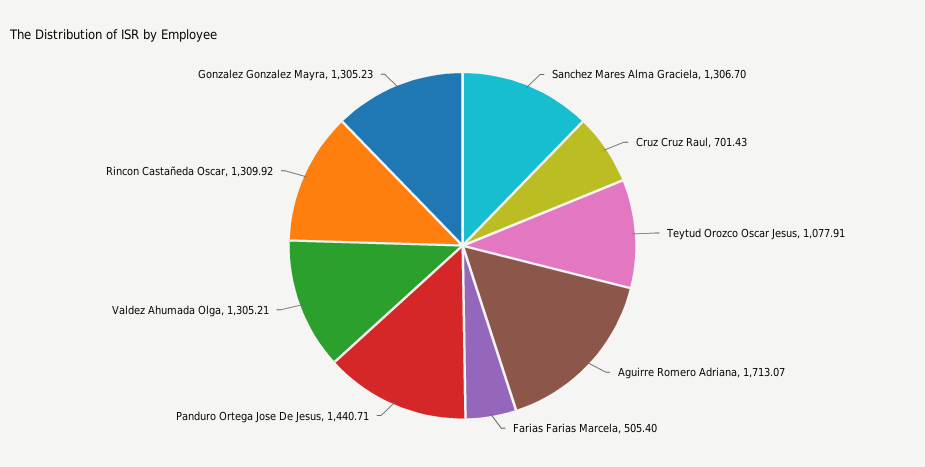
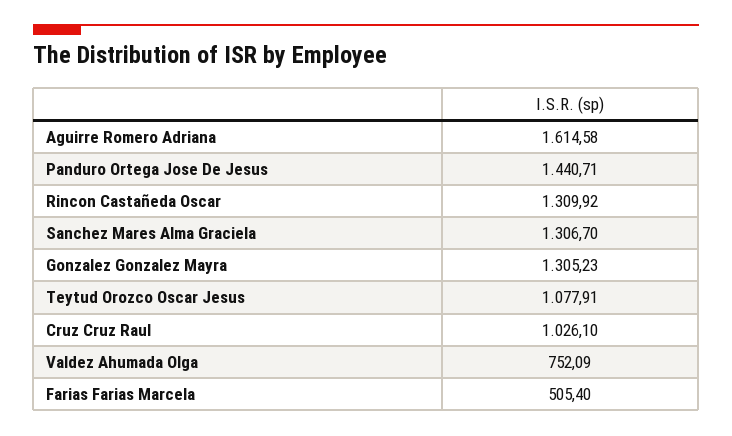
Cruz Cruz Raul: 701.43 -> 1026.1
Aguirre Romero Adriana: 1713.07 -> 1614.58
Valdez Ahumada Olga: 1305.21 -> 752.09

